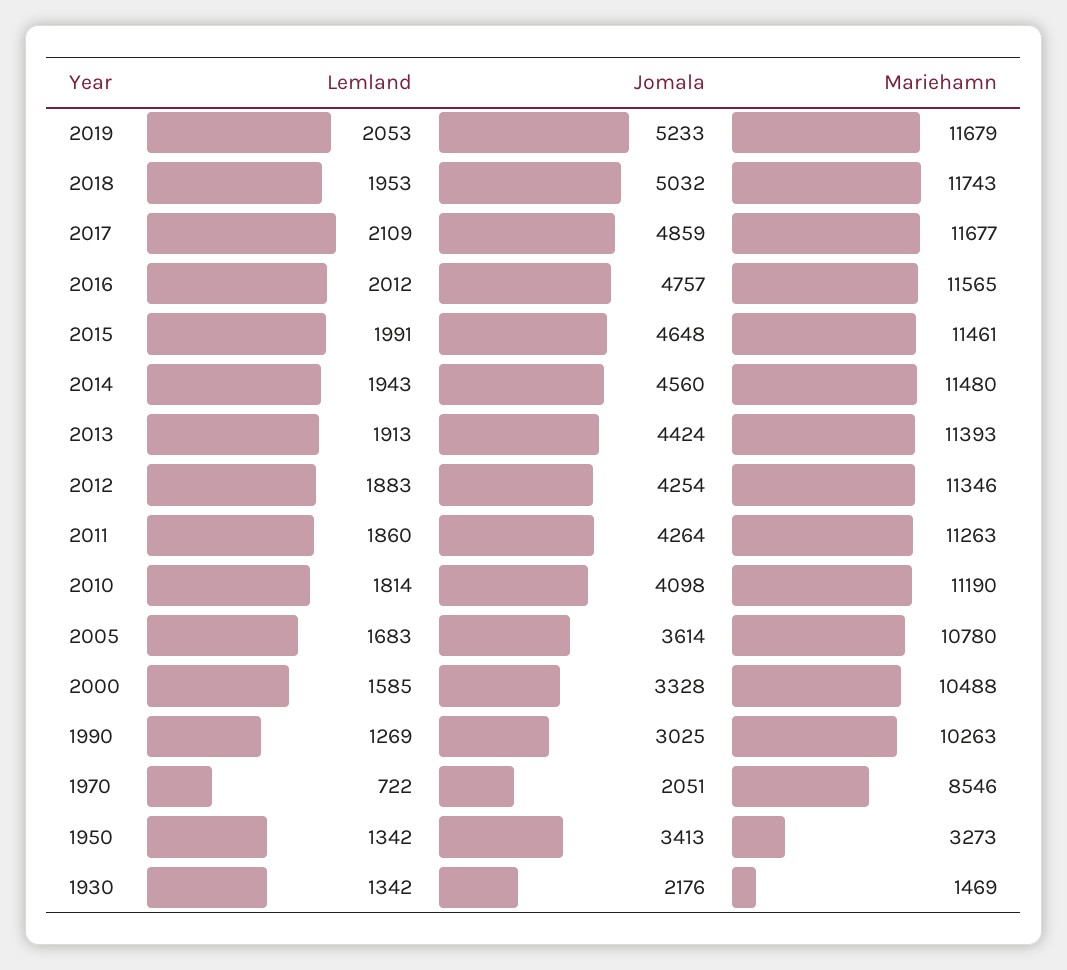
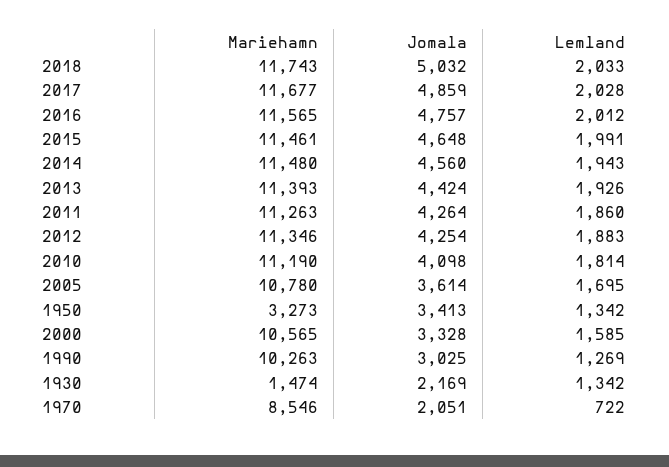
Lemland, 2019: 2053 -> none
Jomala, 2019: 5233 -> none
Mariehamn, 2019: 11679 -> none
Lemland, 2018: 1953 -> 2033
Lemland, 2017: 2109 -> 2028
Lemland, 2013: 1913 -> 1926
Lemland, 2005: 1683 -> 1695
Mariehamn, 2000: 10488 -> 10565
Jomala, 1930: 2176 -> 2169
Mariehamn, 1930: 1469 -> 1474

